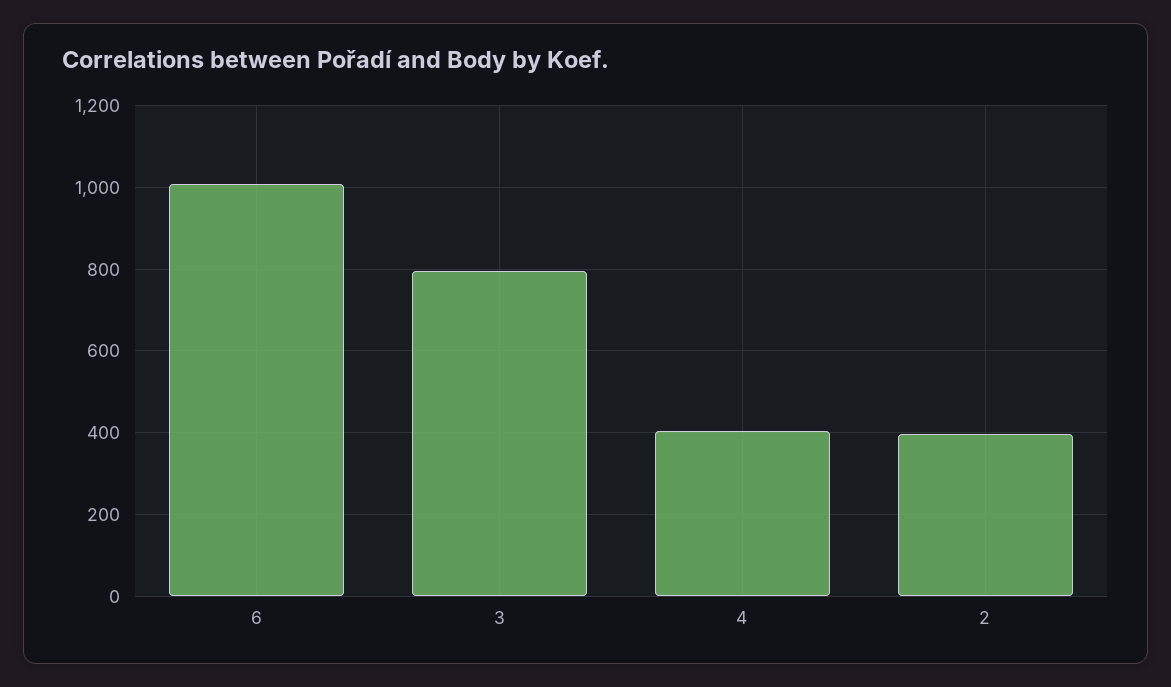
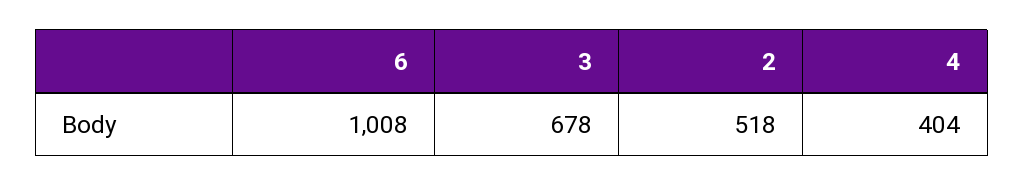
3: 800 -> 678
2: 400 -> 518

